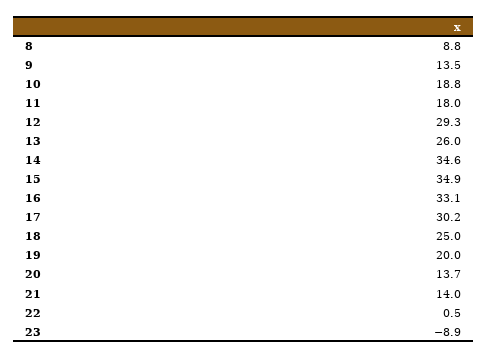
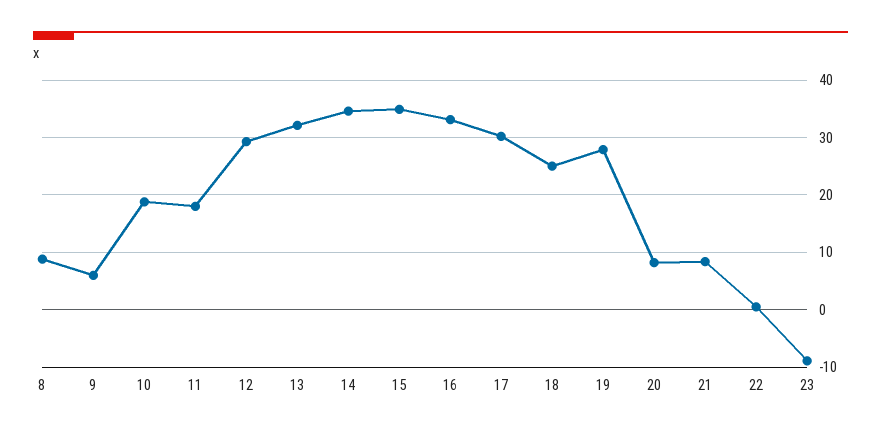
9: 13.5 -> 6
13: 26 -> 32
19: 20 -> 28
20: 13.7 -> 8
21: 14 -> 8

